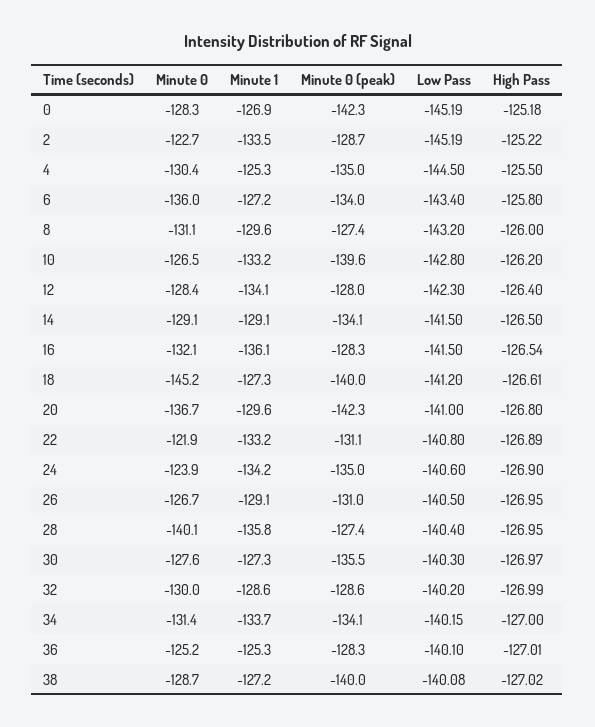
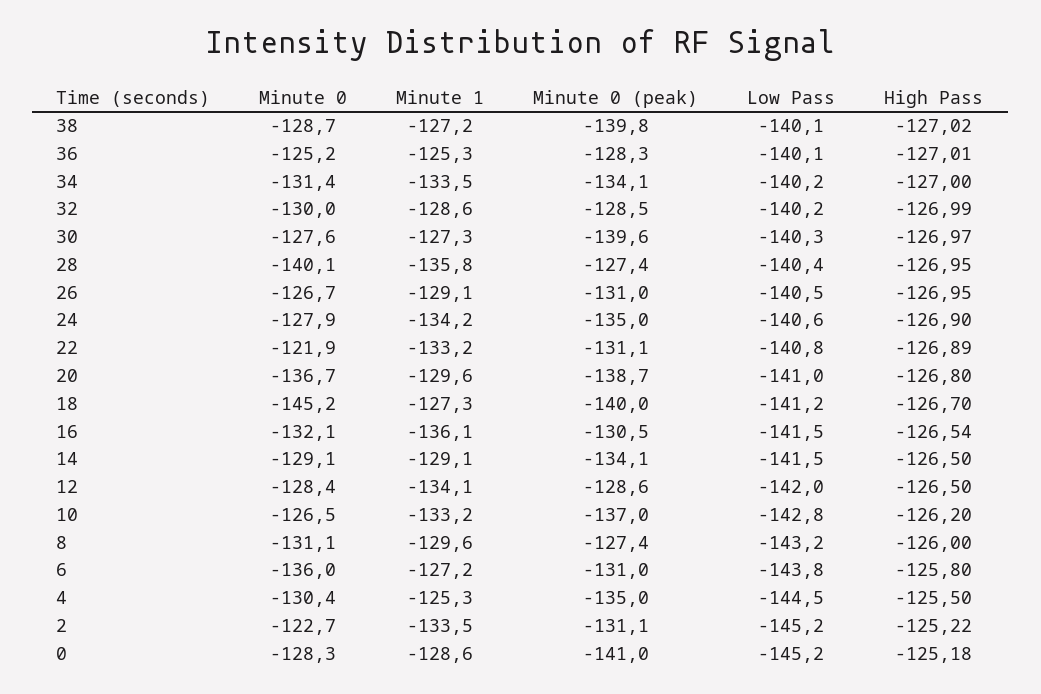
Minute 1, 0: -126.9 -> -128.6
Minute 0 (peak), 0: -142.3 -> -141
Minute 0 (peak), 2: -128.7 -> -131.1
Minute 0 (peak), 6: -134 -> -131
Low Pass, 6: -143.4 -> -143.8
Minute 0 (peak), 10: -139.6 -> -137
Minute 0 (peak), 12: -128 -> -128.6
Low Pass, 12: -142.3 -> -142
High Pass, 12: -126.4 -> -126.5
Minute 0 (peak), 16: -128.3 -> -130.5
High Pass, 18: -126.61 -> -126.7
Minute 0 (peak), 20: -142.3 -> -138.7
Minute 0, 24: -123.9 -> -127.9
Minute 0 (peak), 30: -135.5 -> -139.6
Minute 0 (peak), 32: -128.6 -> -128.5
Minute 1, 34: -133.7 -> -133.5
Minute 0 (peak), 38: -140 -> -139.8

